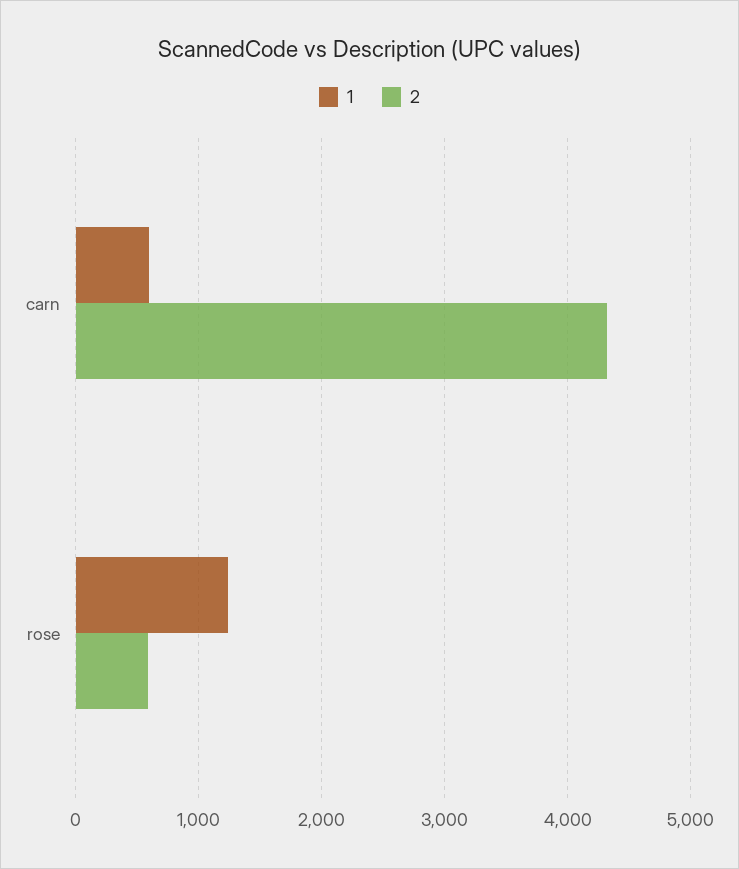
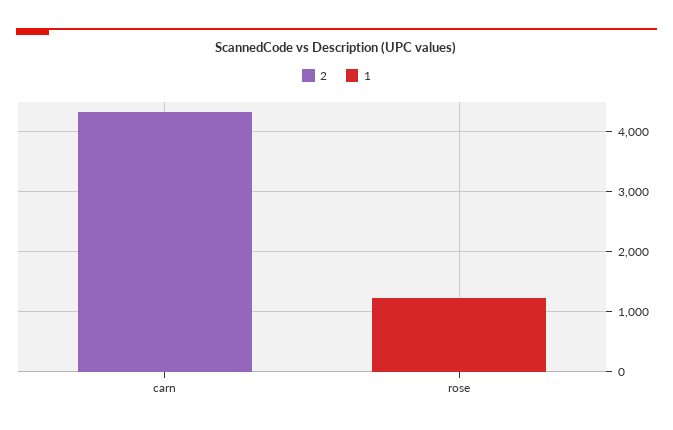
1, carn: 600 -> 0
2, rose: 600 -> 0

